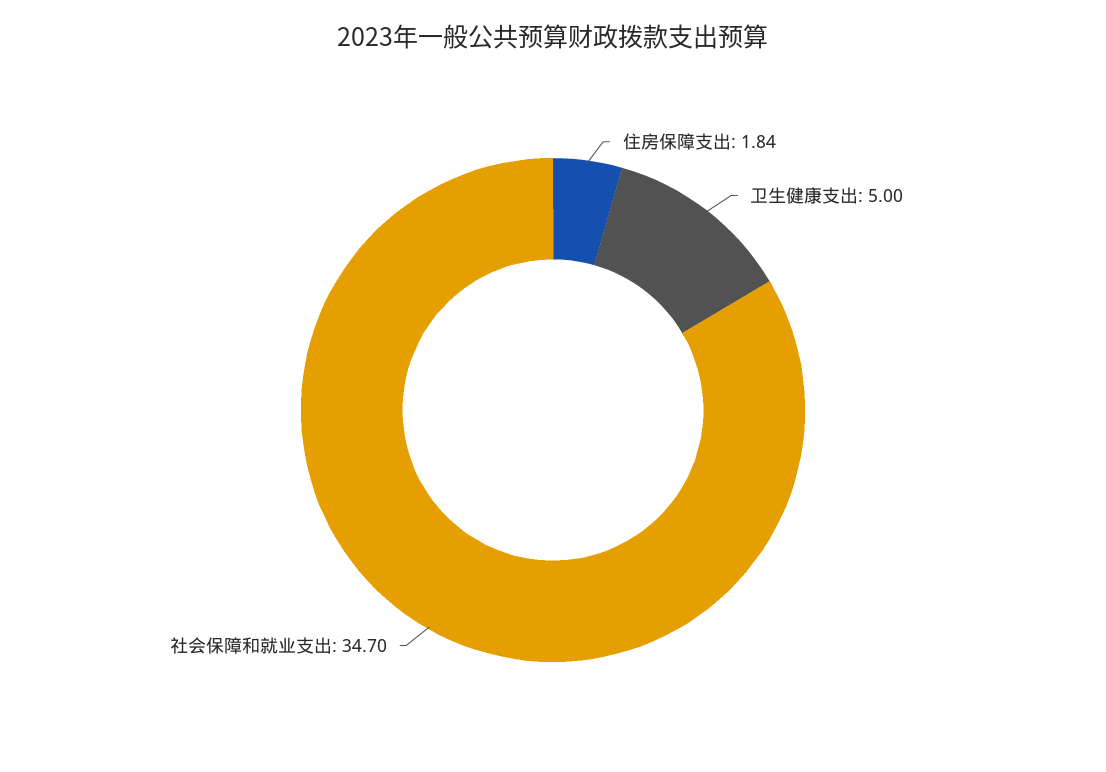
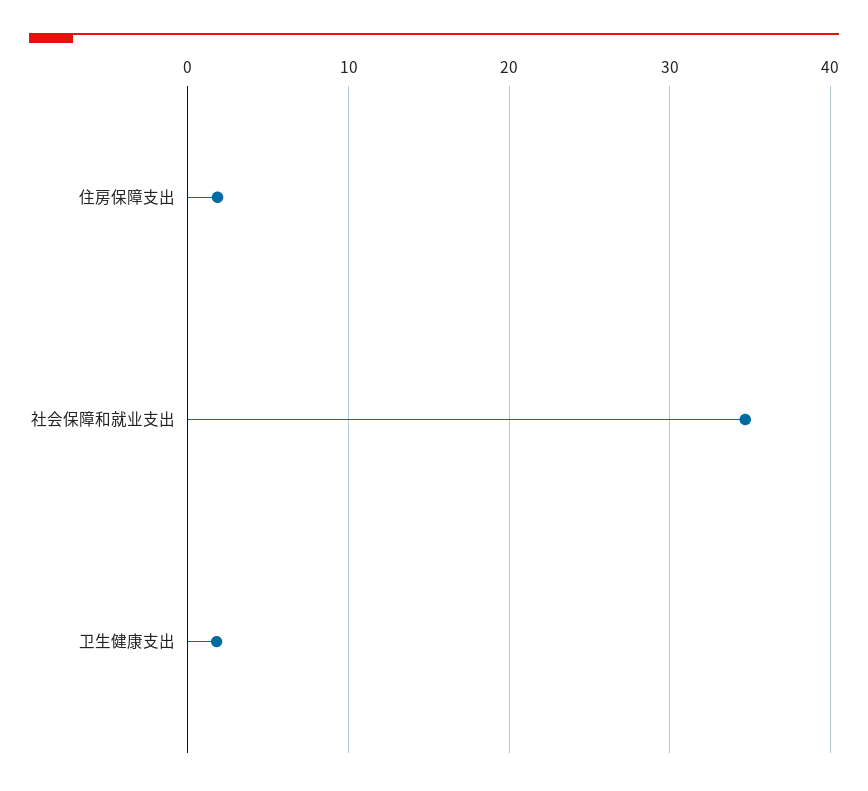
卫生健康支出: 5 -> 2

